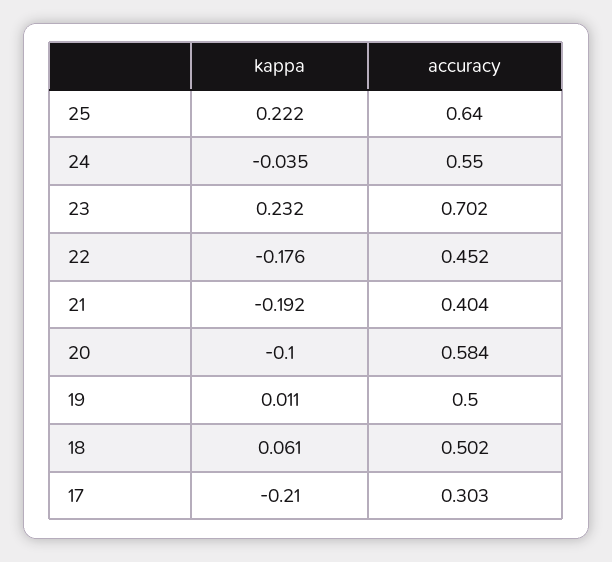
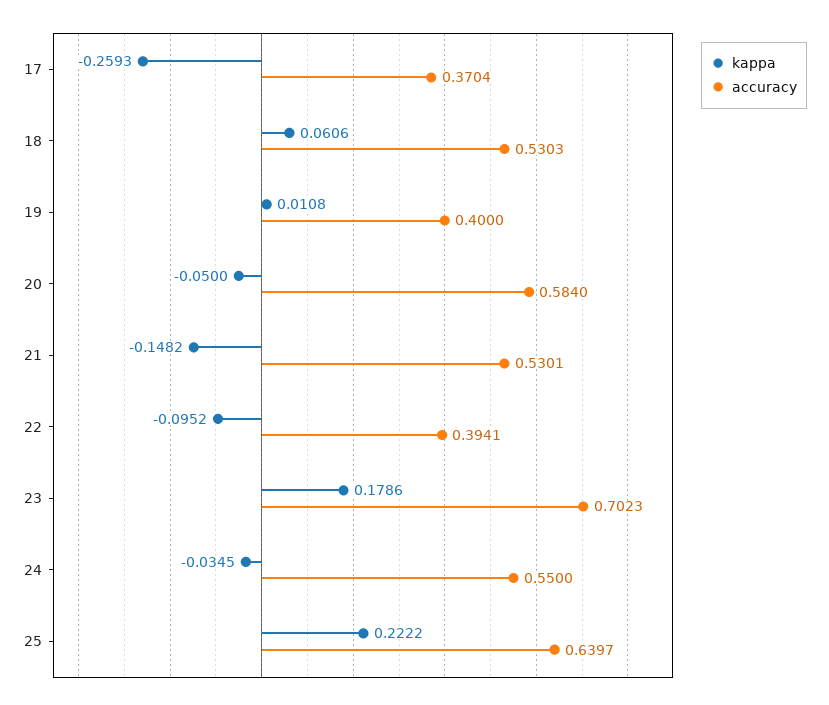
kappa, 23: 0.232 -> 0.1786
kappa, 22: -0.176 -> -0.0952
accuracy, 22: 0.452 -> 0.3941
kappa, 21: -0.192 -> -0.1482
accuracy, 21: 0.404 -> 0.5301
kappa, 20: -0.1 -> -0.05
accuracy, 19: 0.5 -> 0.4
accuracy, 18: 0.502 -> 0.5303
kappa, 17: -0.21 -> -0.2593
accuracy, 17: 0.303 -> 0.3704

